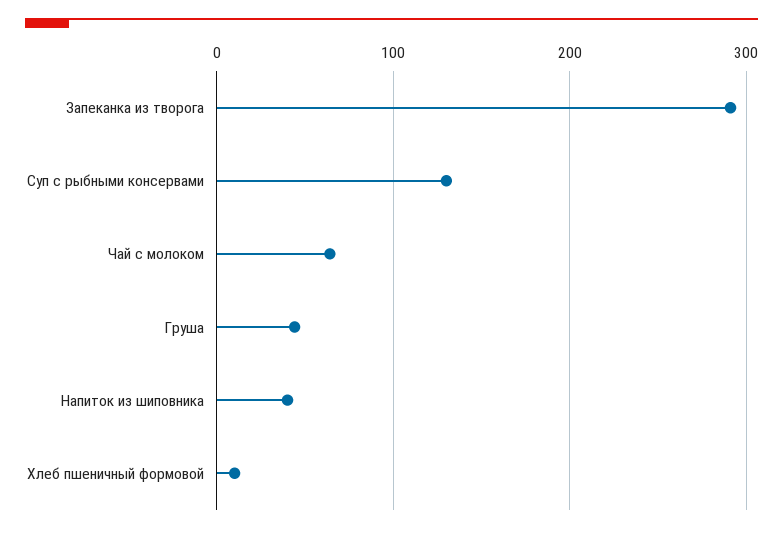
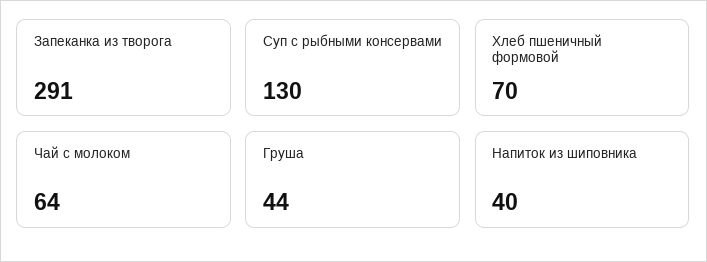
Хлеб пшеничный формовой: 10 -> 70

